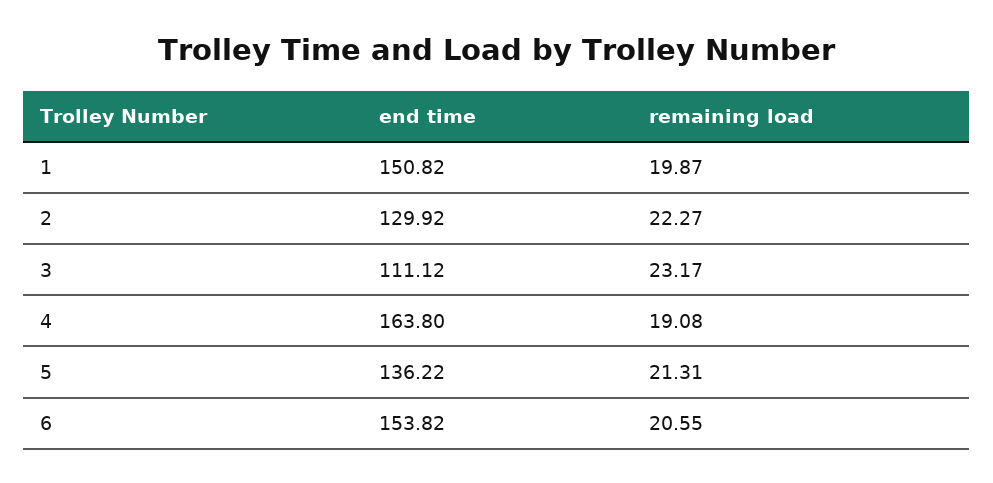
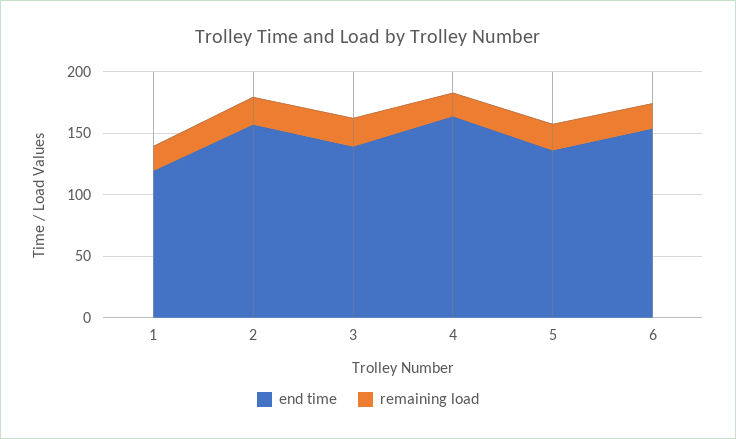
end time, 1: 150.82 -> 120
end time, 2: 129.92 -> 160
end time, 3: 111.12 -> 140

